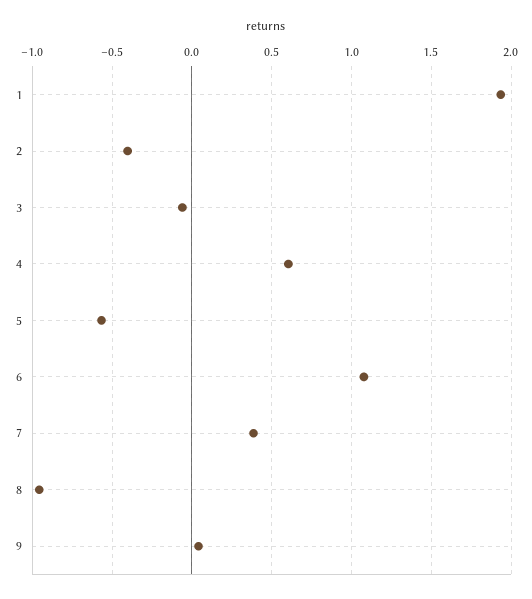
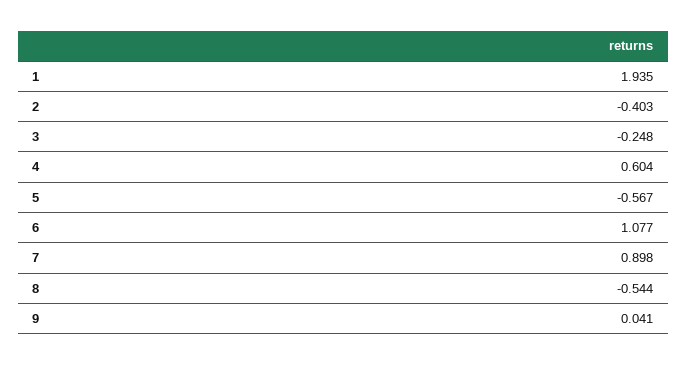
3: -0.05 -> -0.248
7: 0.4 -> 0.898
8: -0.95 -> -0.544

